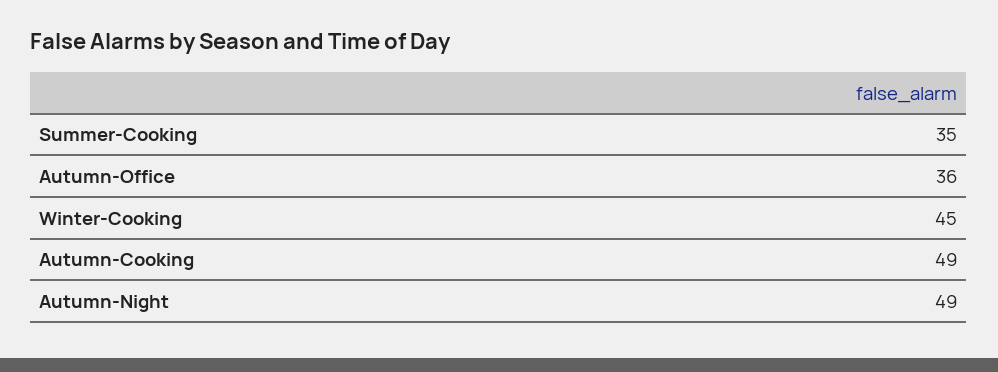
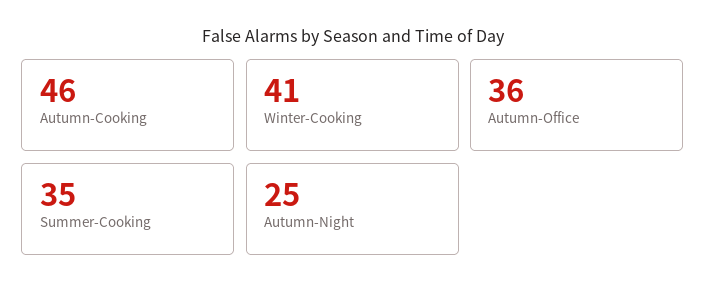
Winter-Cooking: 45 -> 41
Autumn-Cooking: 49 -> 46
Autumn-Night: 49 -> 25

